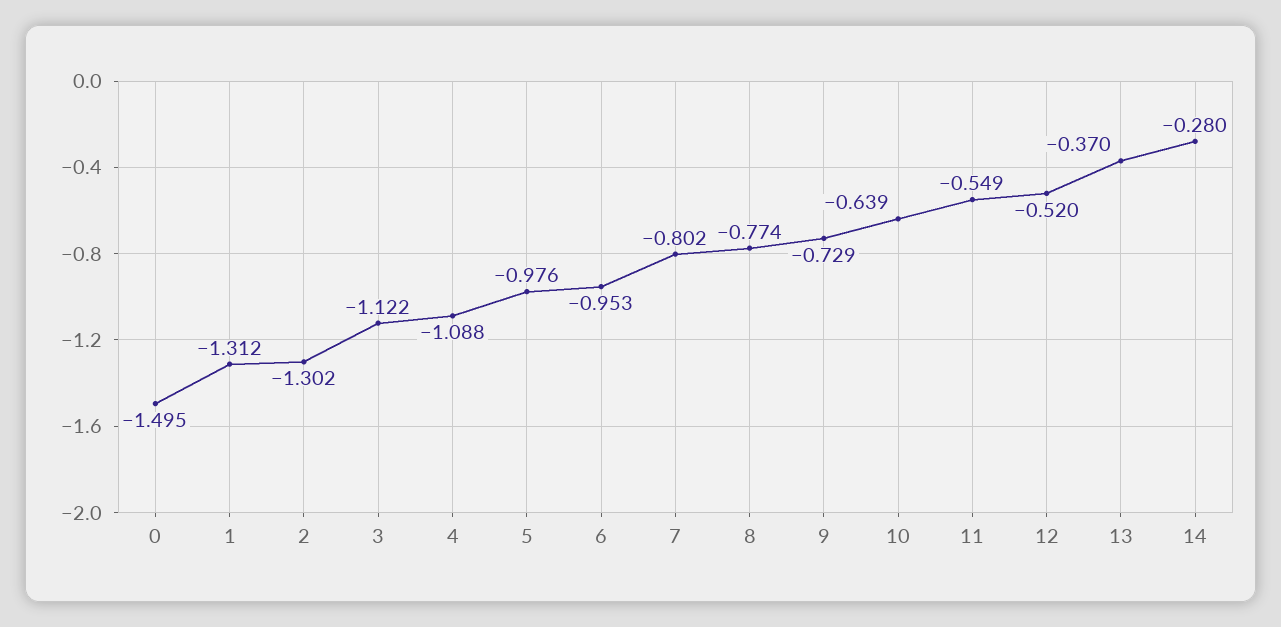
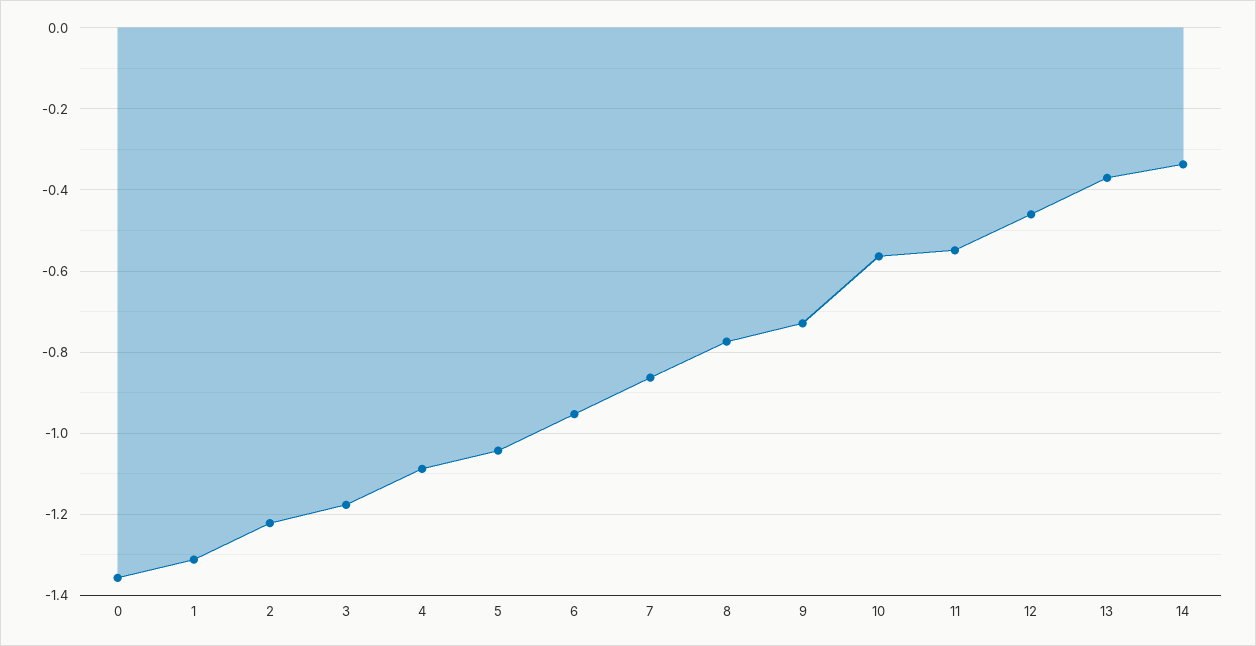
0: -1.495 -> -1.36
2: -1.302 -> -1.22
3: -1.122 -> -1.18
5: -0.976 -> -1.04
7: -0.802 -> -0.86
10: -0.639 -> -0.56
12: -0.52 -> -0.46
14: -0.28 -> -0.34

